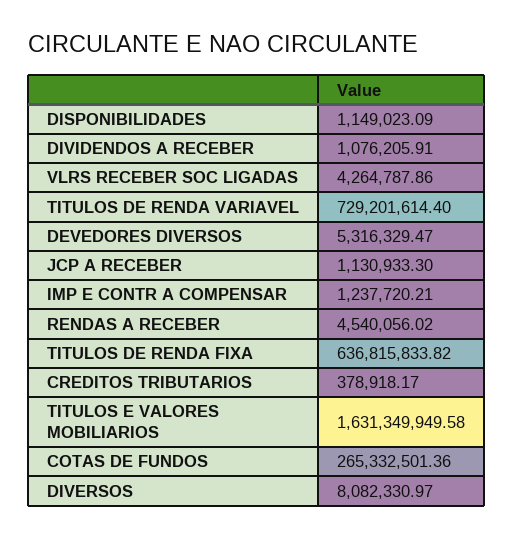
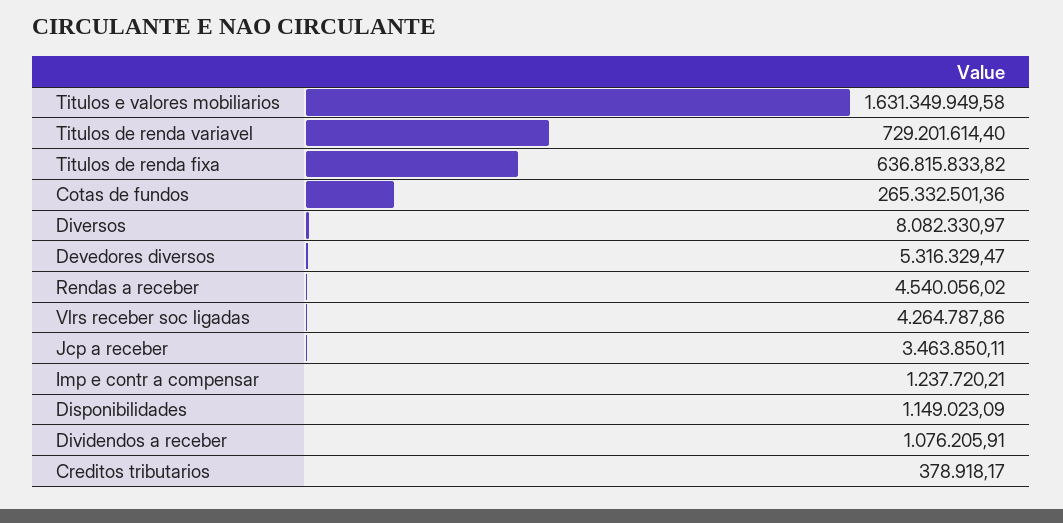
JCP A RECEBER: 1130933.3 -> 3463850.11

